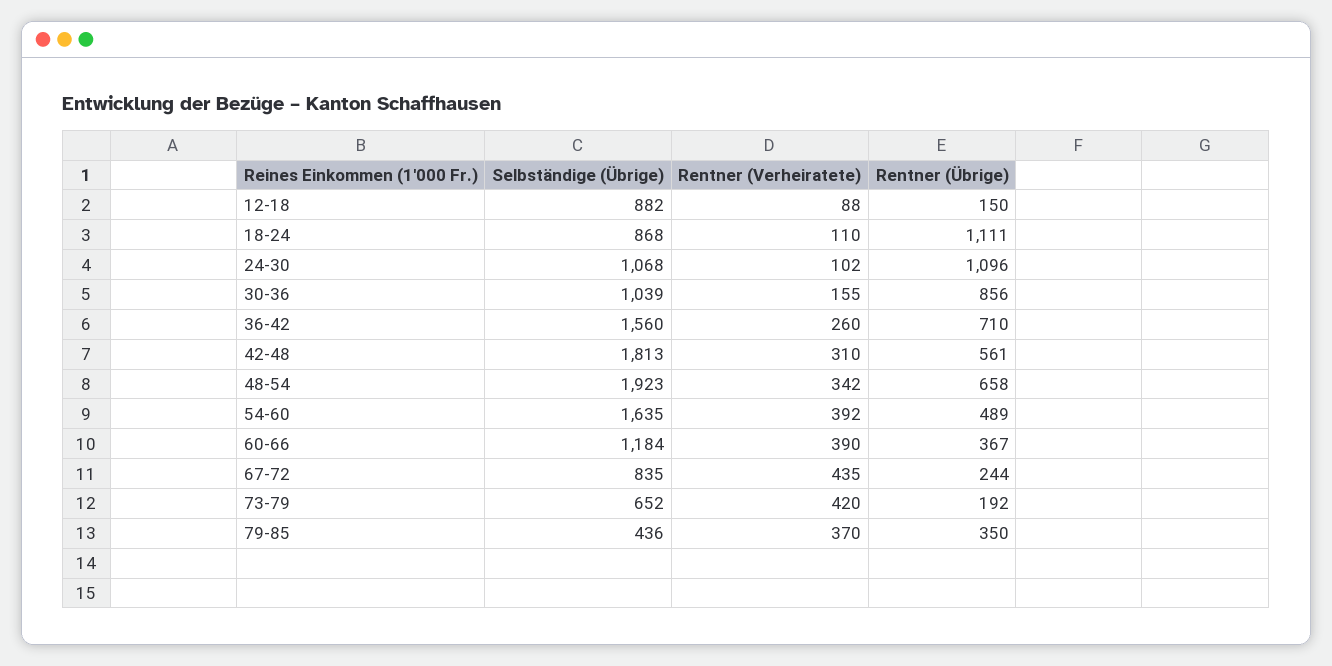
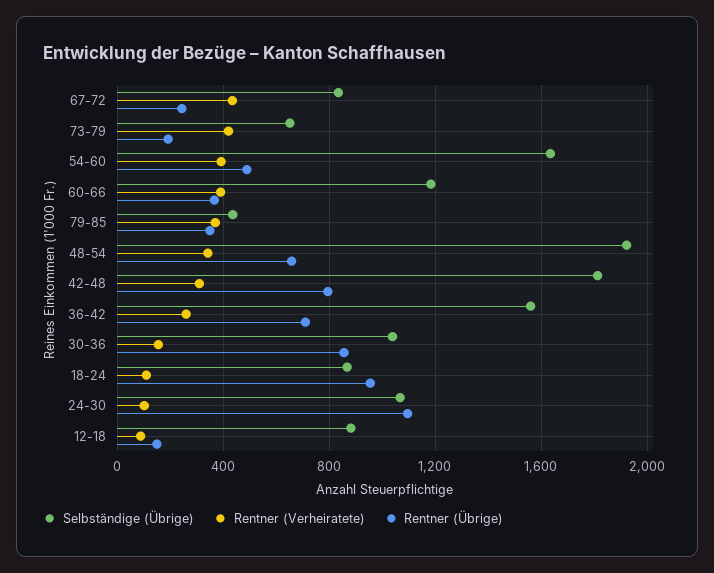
Rentner (Übrige), 18-24: 1111 -> 950
Rentner (Übrige), 42-48: 561 -> 800

